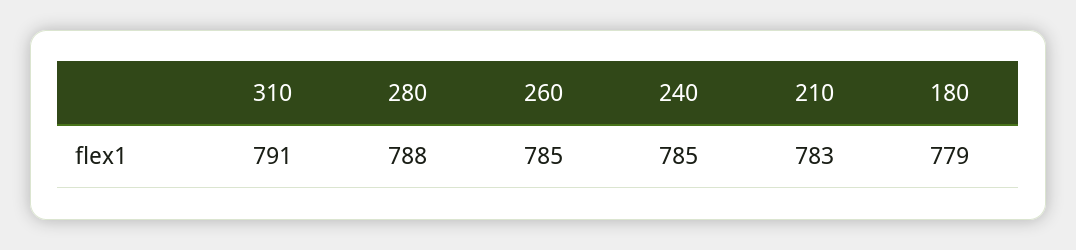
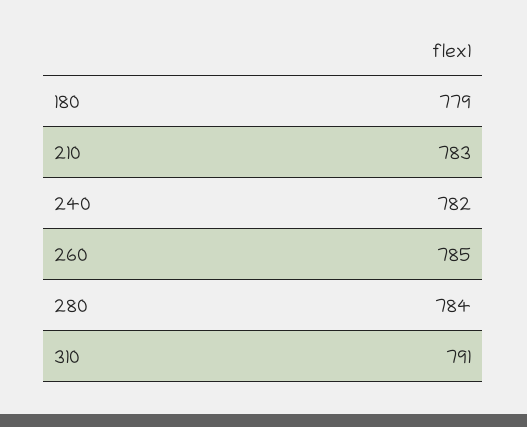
280: 788 -> 784
240: 785 -> 782

